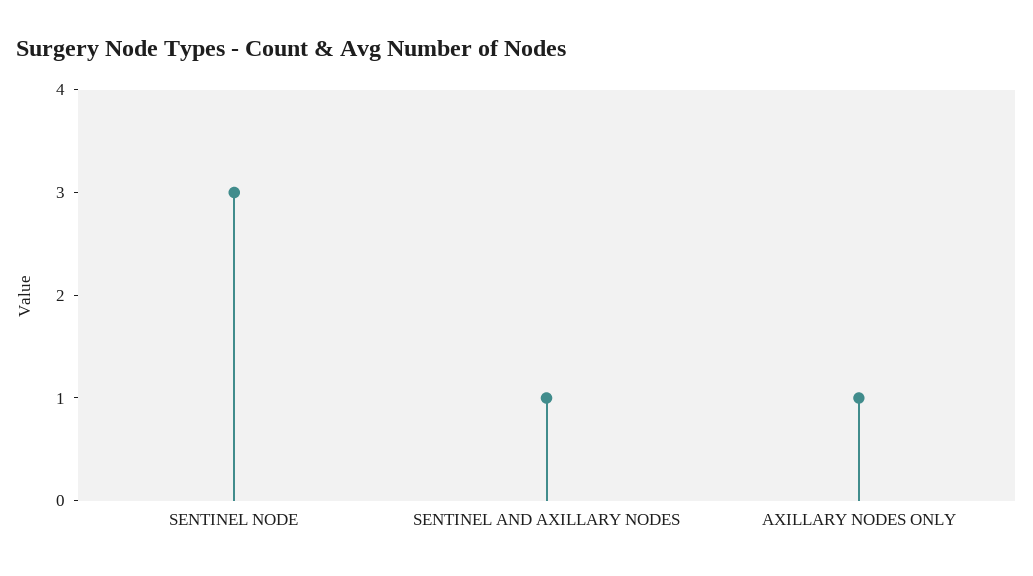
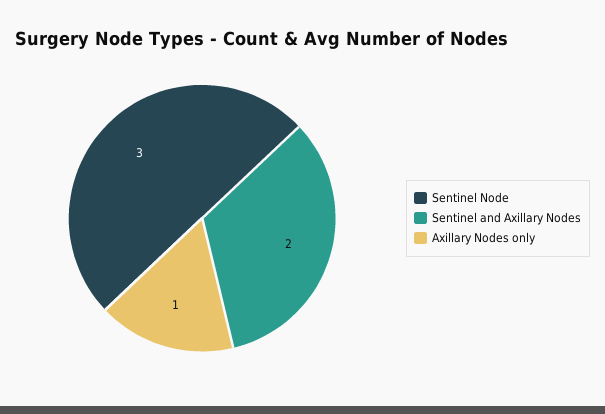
SENTINEL AND AXILLARY NODES: 1 -> 2

